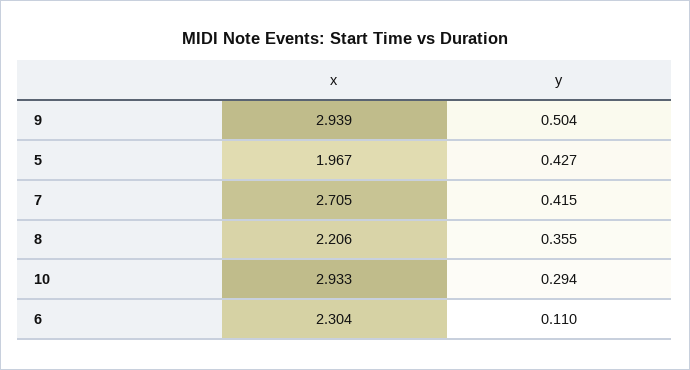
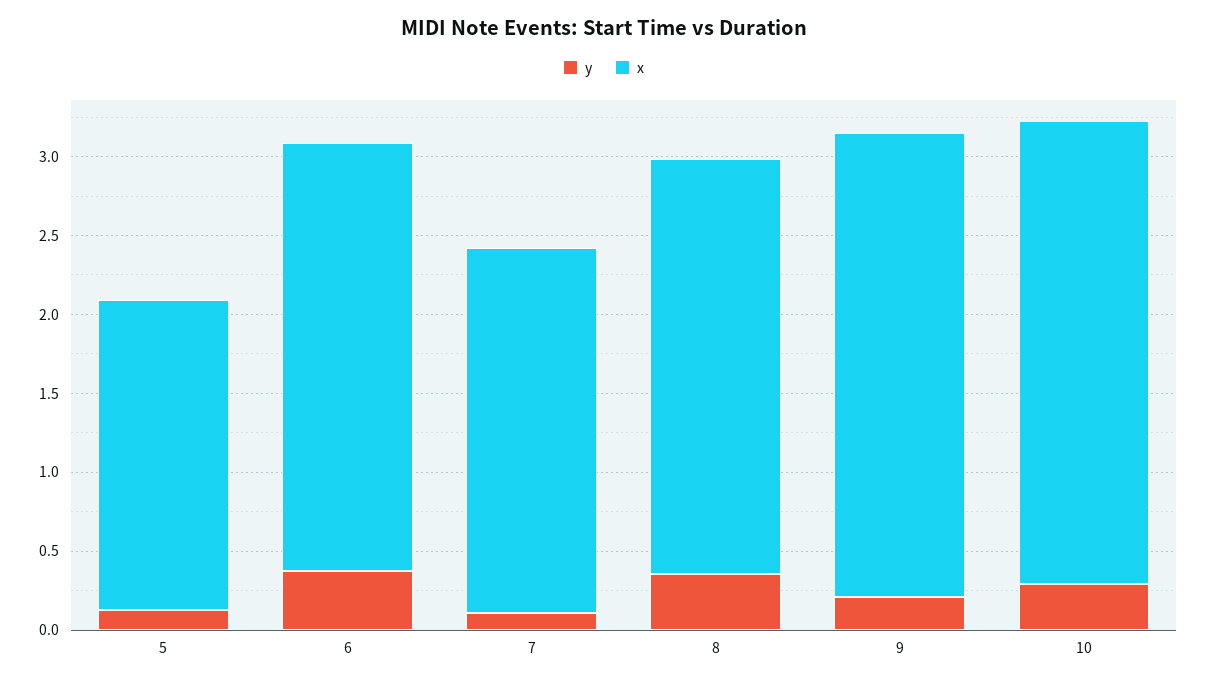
y, 9: 0.504 -> 0.2
y, 5: 0.427 -> 0.1
x, 7: 2.705 -> 2.3
y, 7: 0.415 -> 0.1
x, 8: 2.206 -> 2.6
x, 6: 2.304 -> 2.7
y, 6: 0.11 -> 0.4

